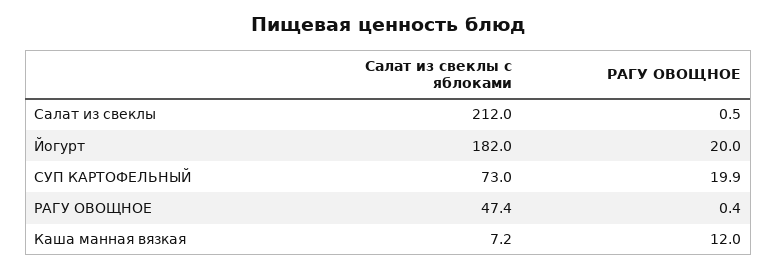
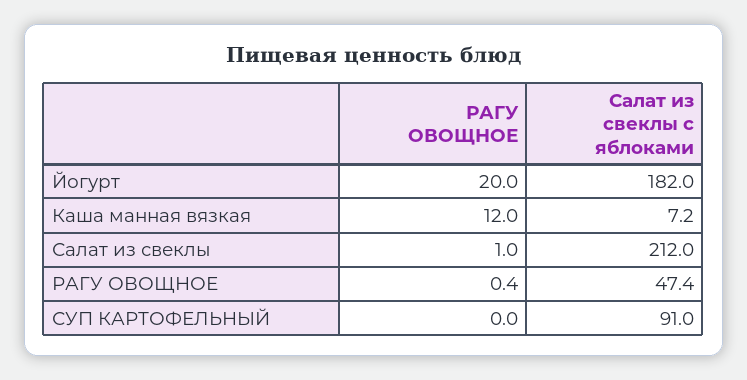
РАГУ ОВОЩНОЕ, Салат из свеклы: 0.5 -> 1
Салат из свеклы с яблоками, СУП КАРТОФЕЛЬНЫЙ: 73 -> 91
РАГУ ОВОЩНОЕ, СУП КАРТОФЕЛЬНЫЙ: 19.9 -> 0

